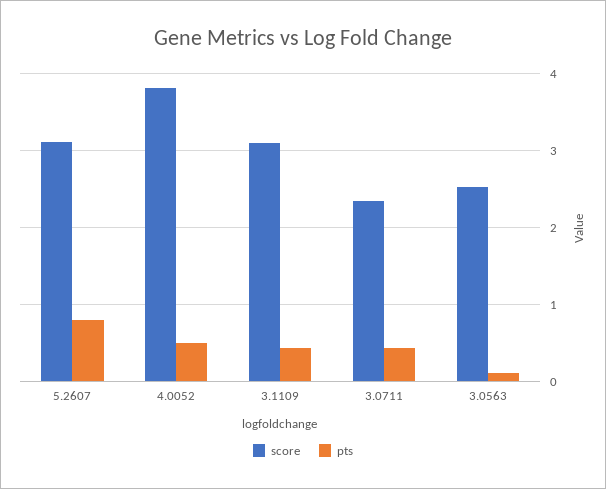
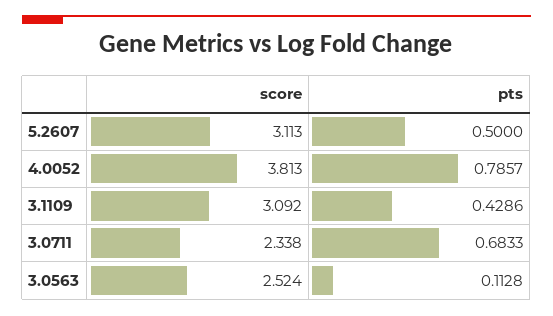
pts, 5.2607: 0.8 -> 0.5
pts, 4.0052: 0.5 -> 0.7857
pts, 3.0711: 0.4 -> 0.6833

